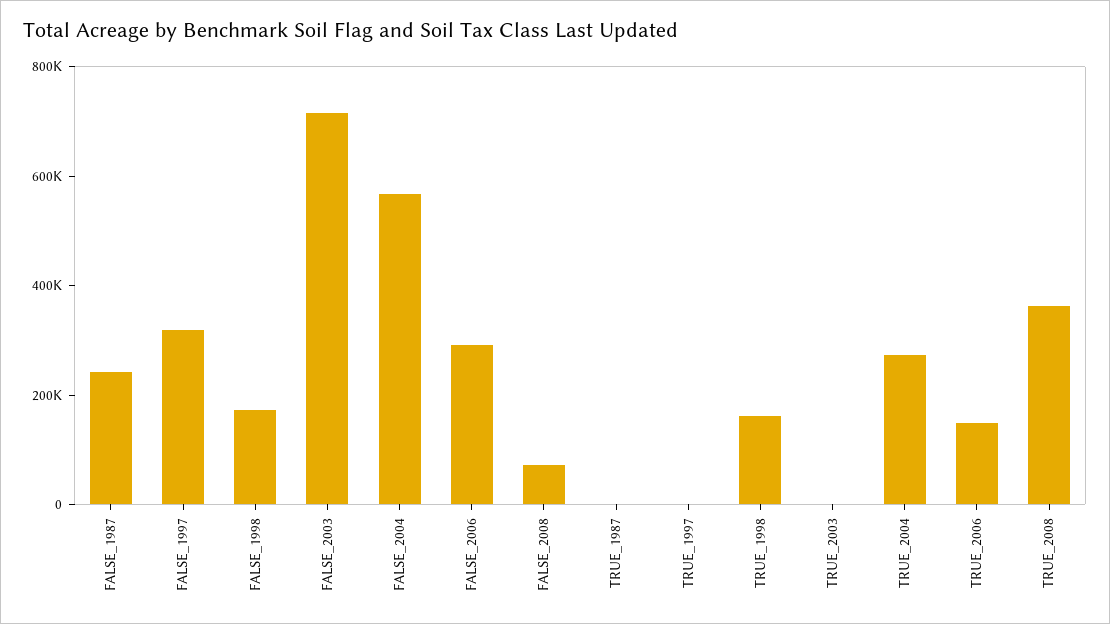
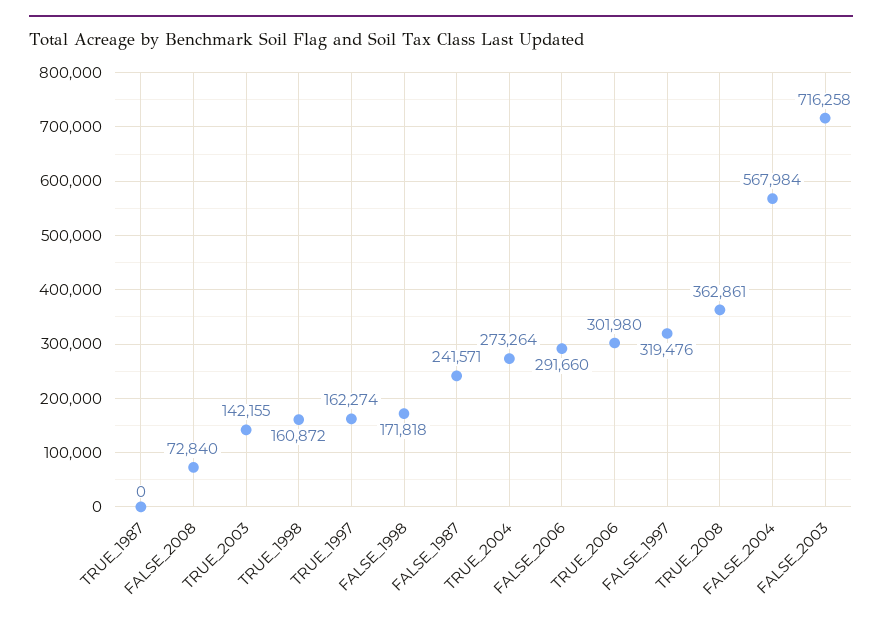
TRUE_1997: 0 -> 162274
TRUE_2003: 0 -> 142155
TRUE_2006: 150000 -> 301980

